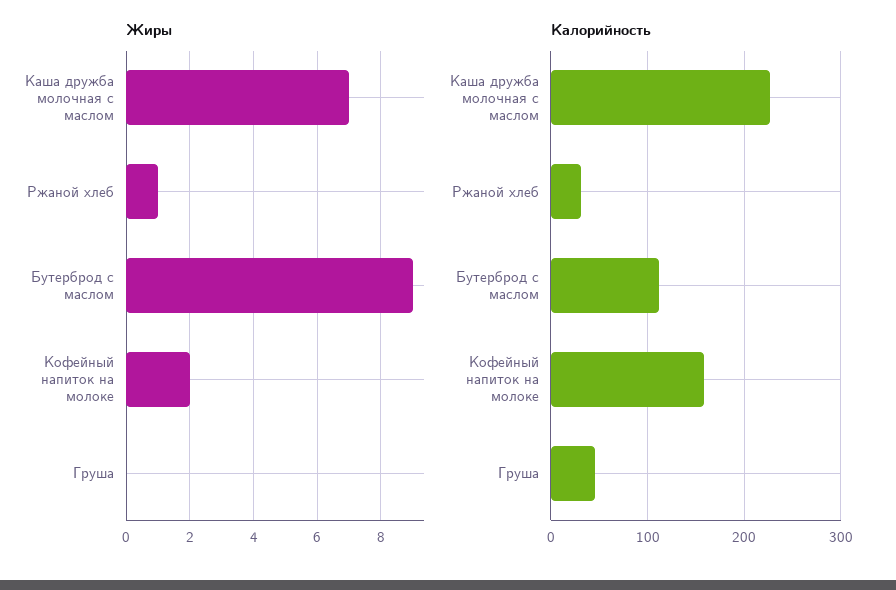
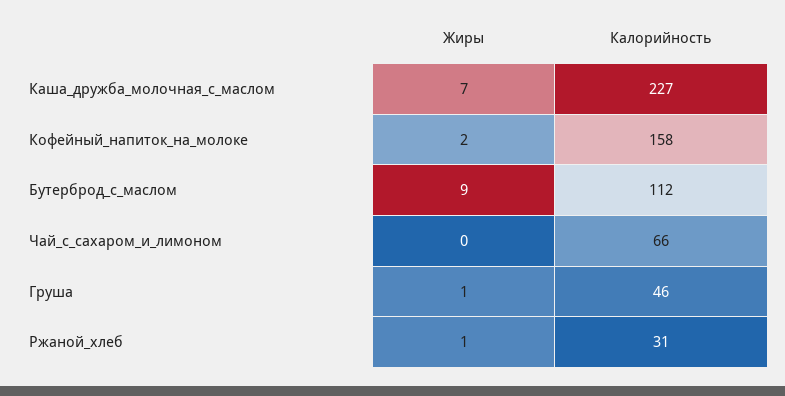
Жиры, Груша: 0 -> 1
Жиры, Чай_с_сахаром_и_лимоном: none -> 0
Калорийность, Чай_с_сахаром_и_лимоном: none -> 66

